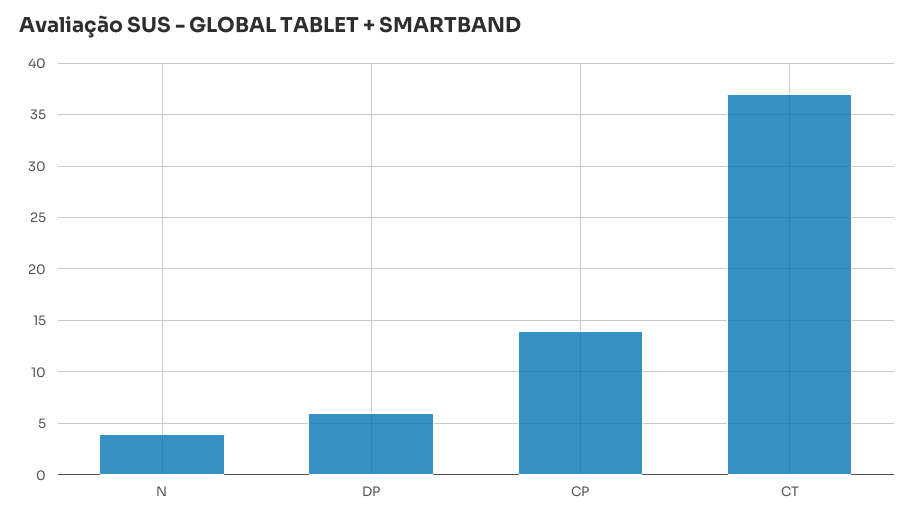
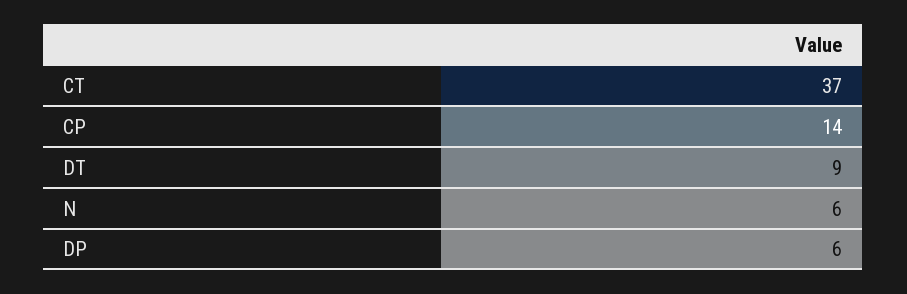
N: 4 -> 6
DT: none -> 9

